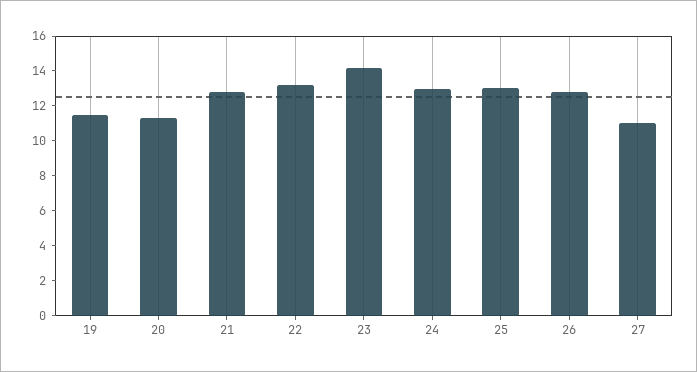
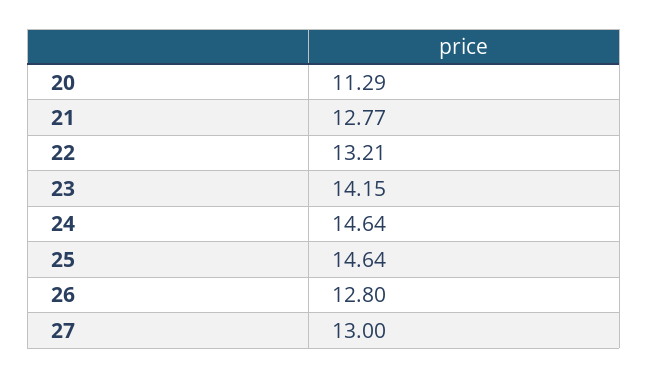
19: 11.5 -> none
24: 13 -> 14.64
25: 13 -> 14.64
27: 11 -> 13

